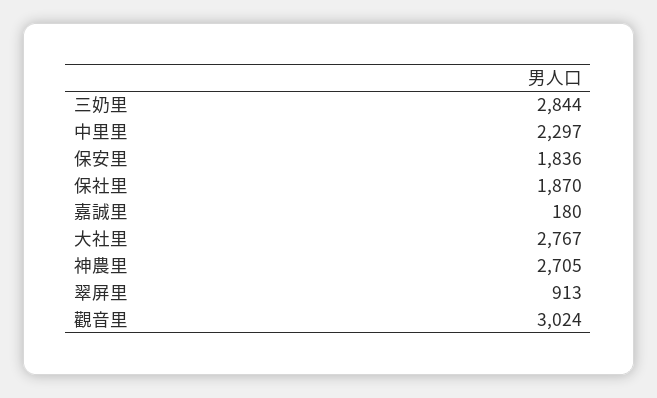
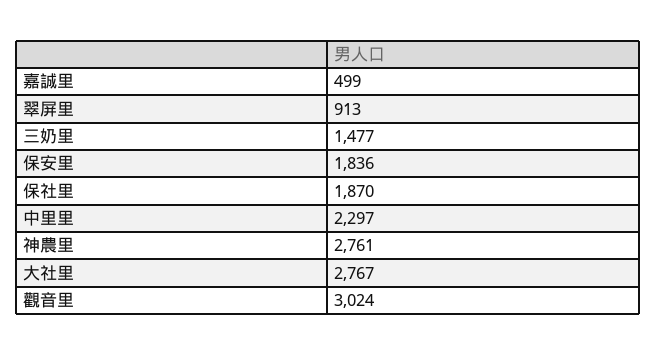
三奶里: 2844 -> 1477
嘉誠里: 180 -> 499
神農里: 2705 -> 2761

